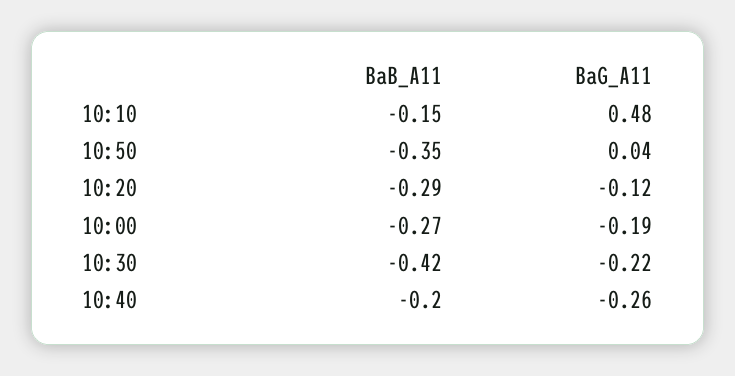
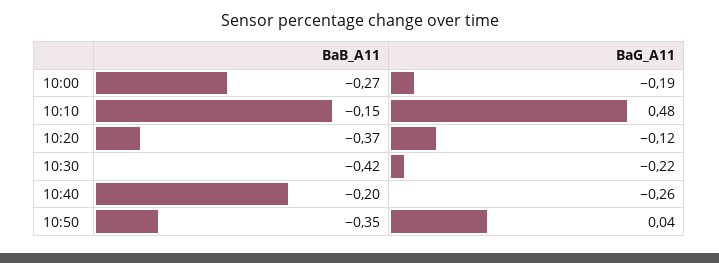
BaB_A11, 10:20: -0.29 -> -0.37

